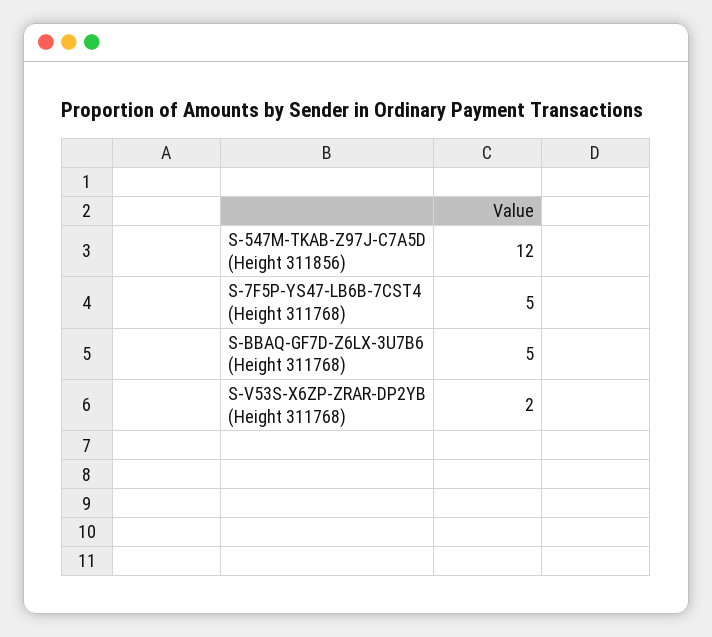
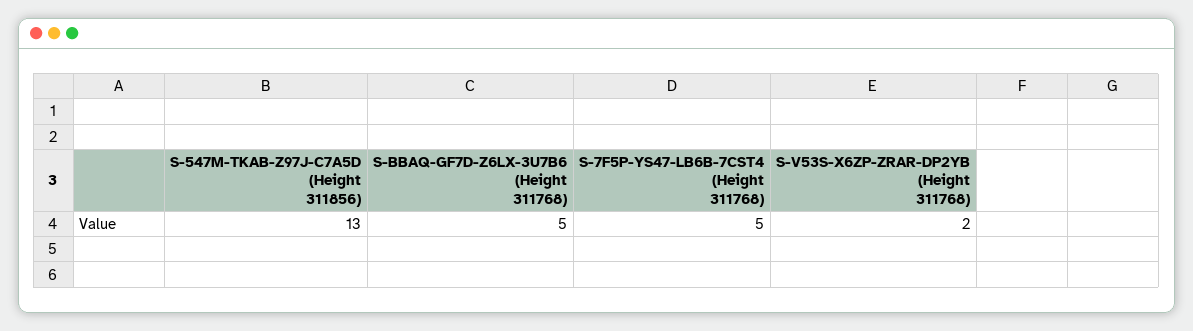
S-547M-TKAB-Z97J-C7A5D (Height 311856): 12 -> 13

